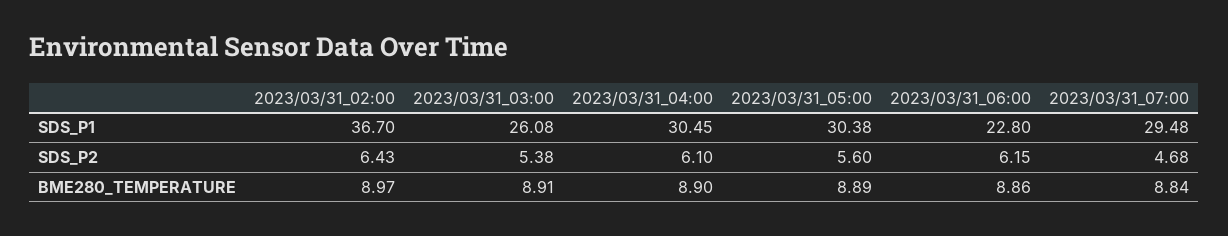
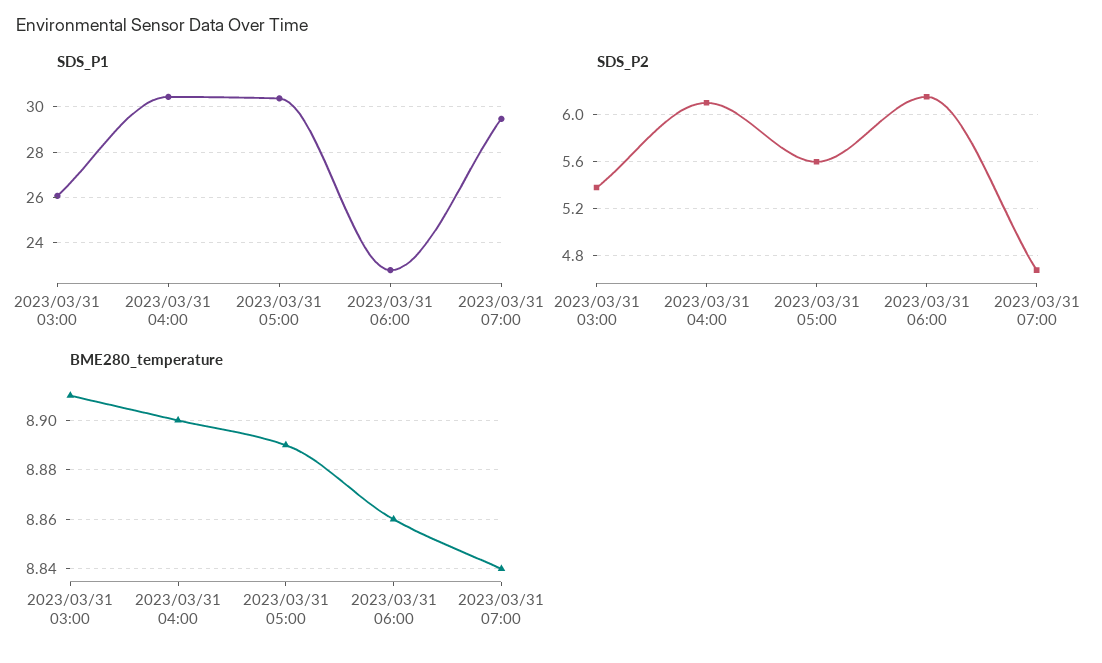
SDS_P1, 2023/03/31_02:00: 36.7 -> none
SDS_P2, 2023/03/31_02:00: 6.43 -> none
BME280_TEMPERATURE, 2023/03/31_02:00: 8.97 -> none

